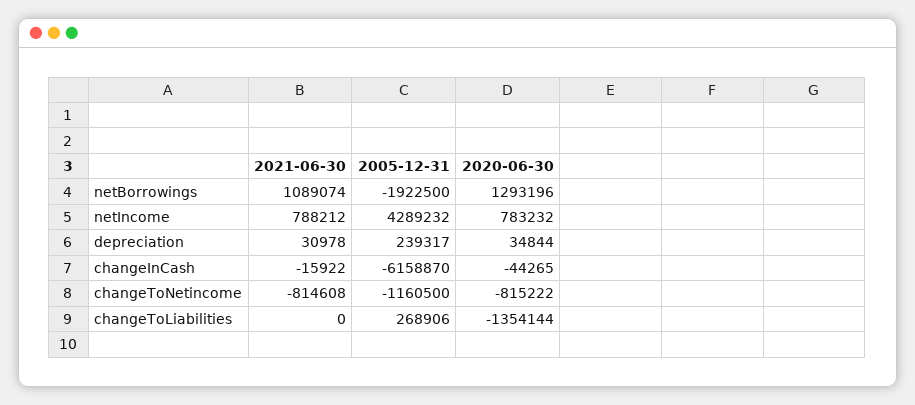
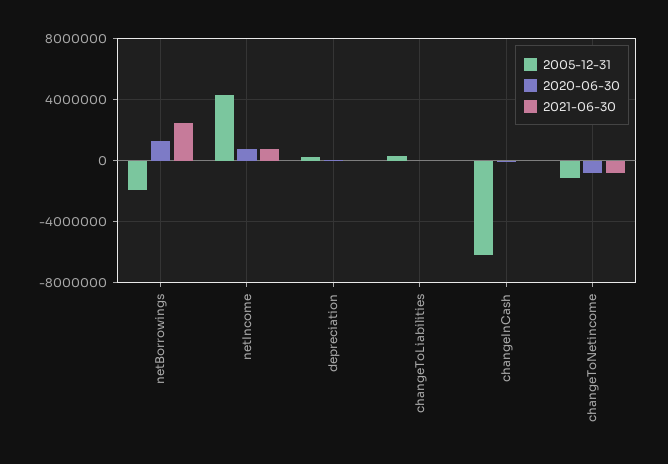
2021-06-30, netBorrowings: 1089074 -> 2500000
2020-06-30, changeToLiabilities: -1354144 -> 0

